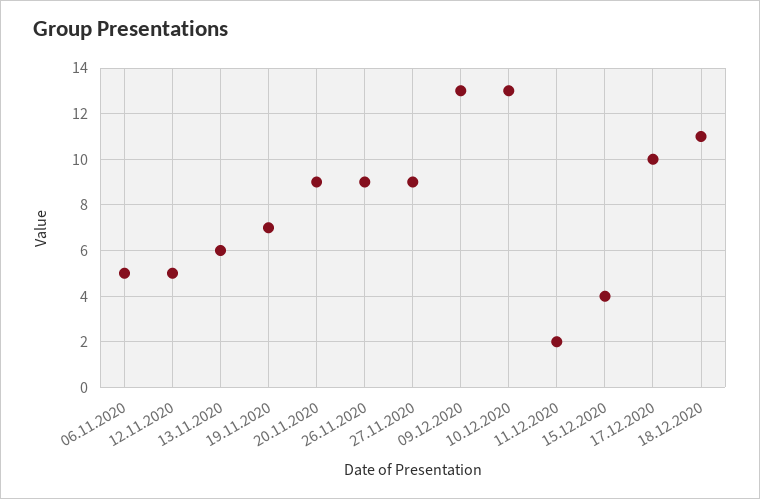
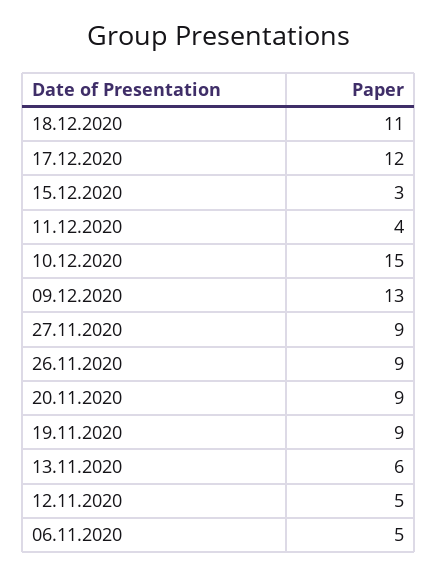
19.11.2020: 7 -> 9
10.12.2020: 13 -> 15
11.12.2020: 2 -> 4
15.12.2020: 4 -> 3
17.12.2020: 10 -> 12

